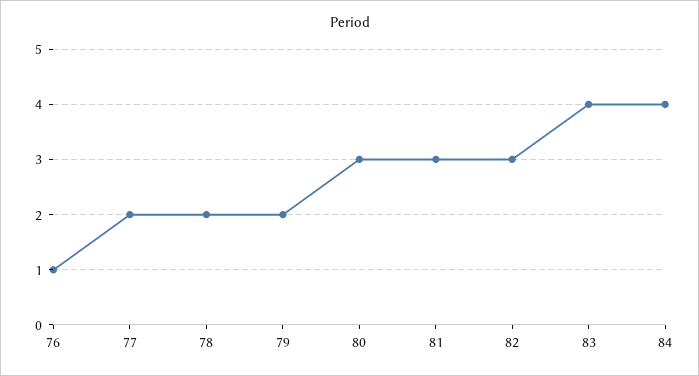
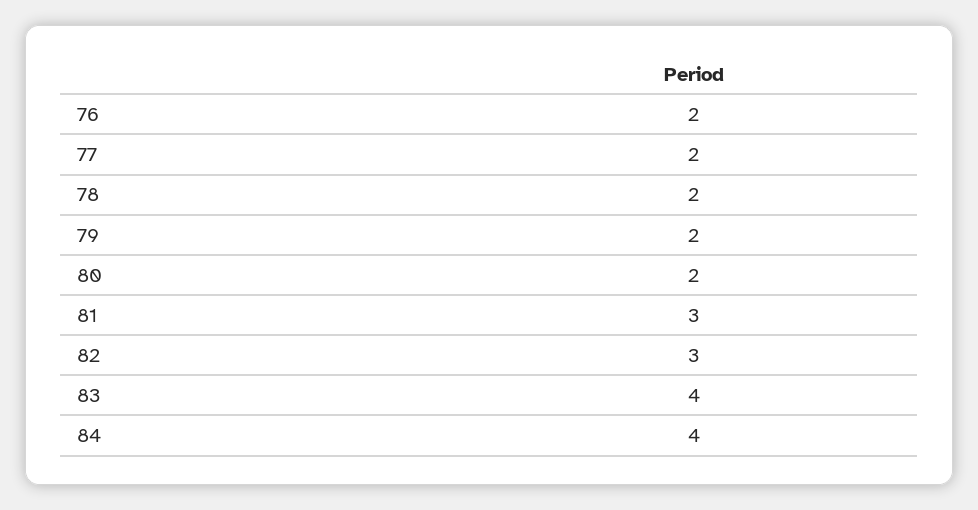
76: 1 -> 2
80: 3 -> 2

